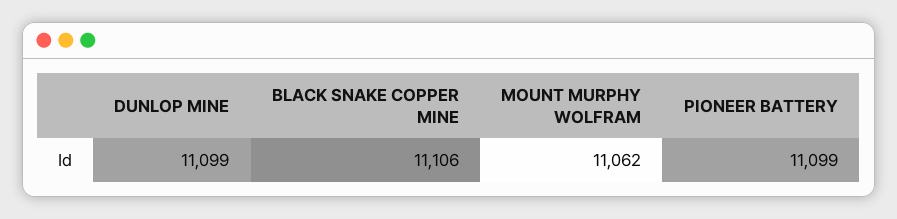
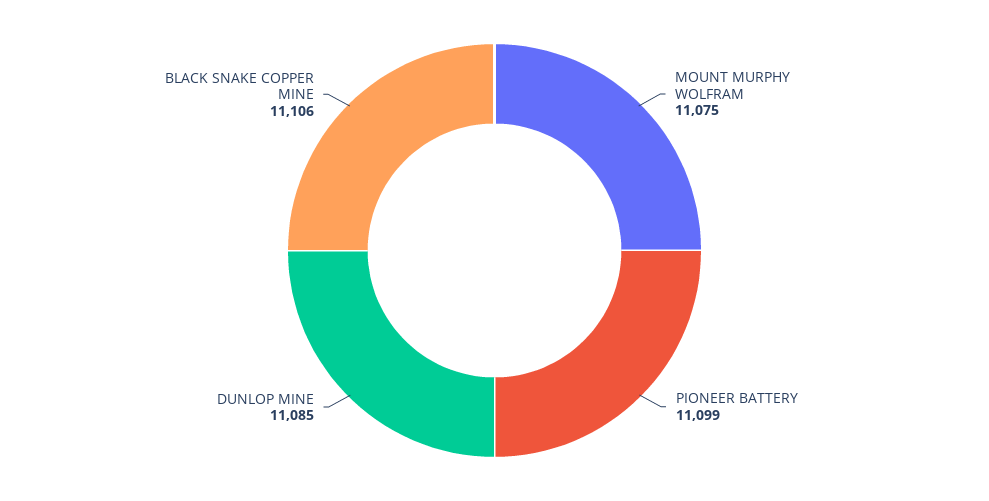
DUNLOP MINE: 11099 -> 11085
MOUNT MURPHY WOLFRAM: 11062 -> 11075

